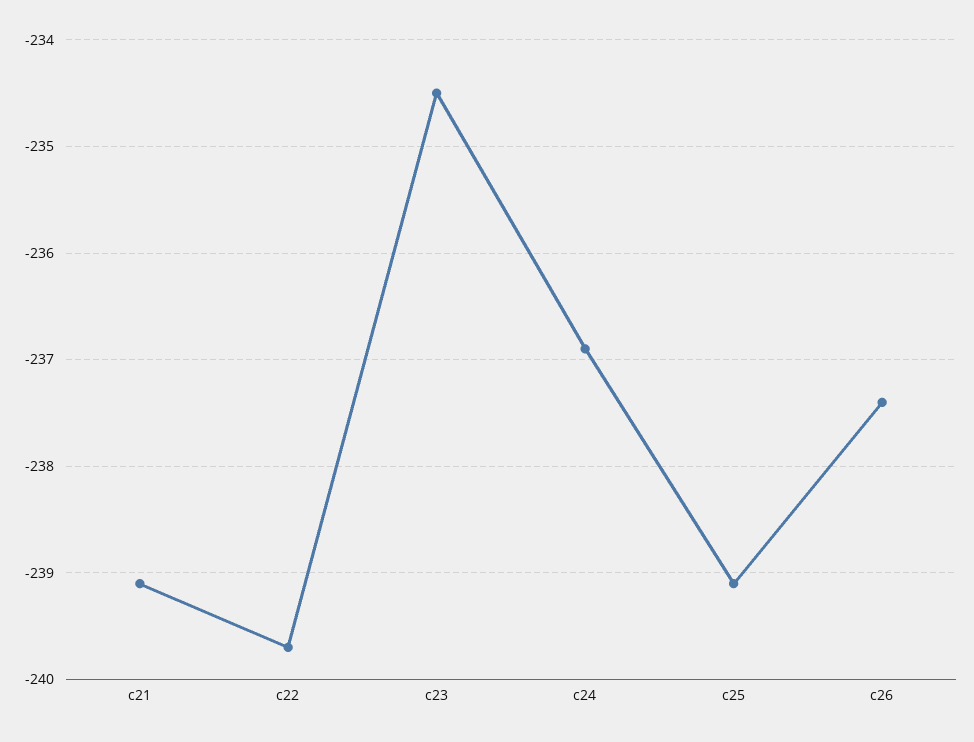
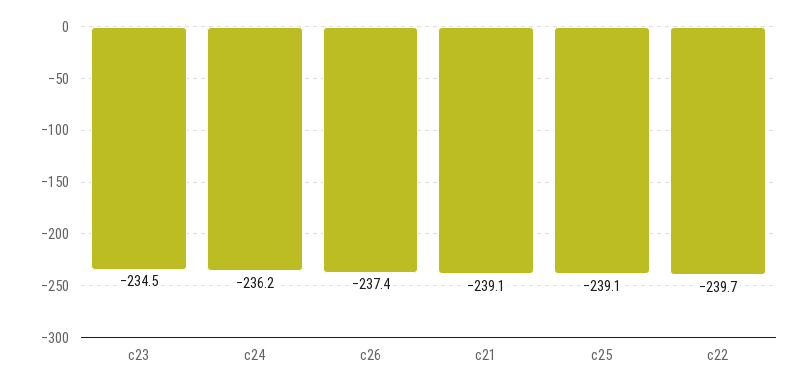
c24: -236.9 -> -236.2

